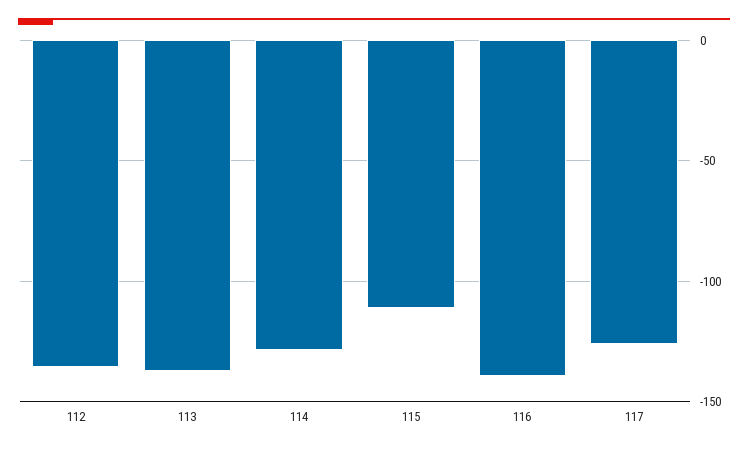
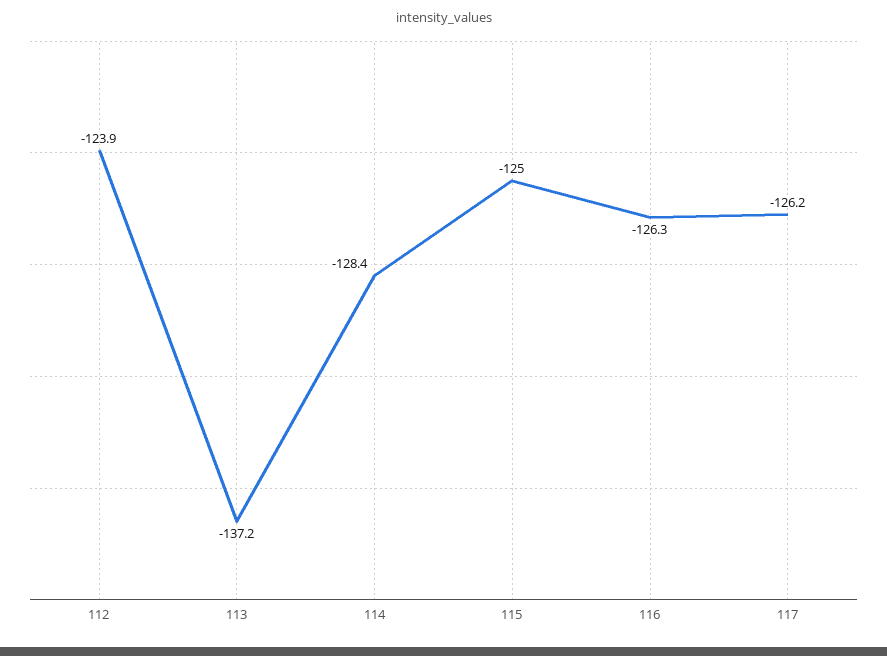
112: -135 -> -123.9
115: -110 -> -125
116: -140 -> -126.3

